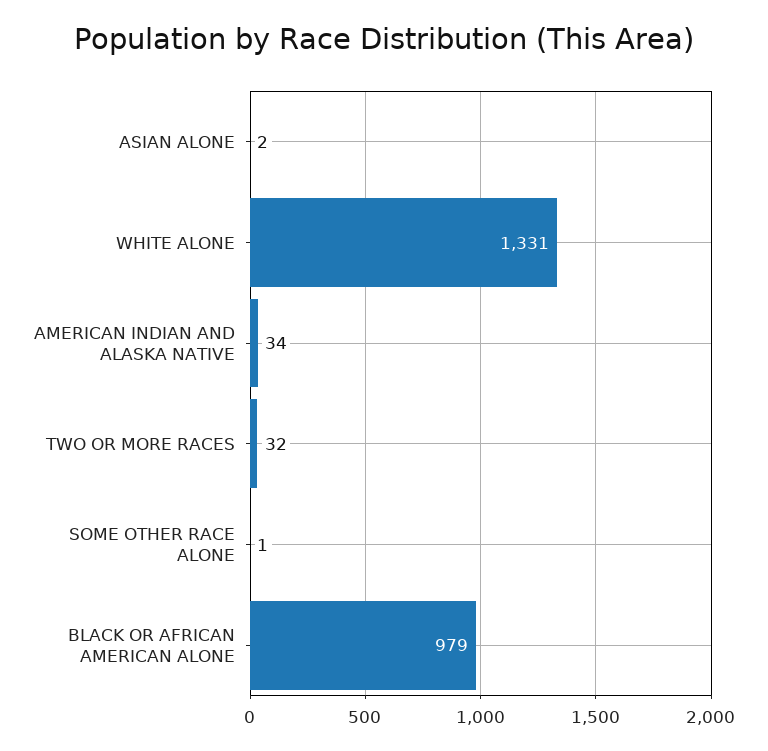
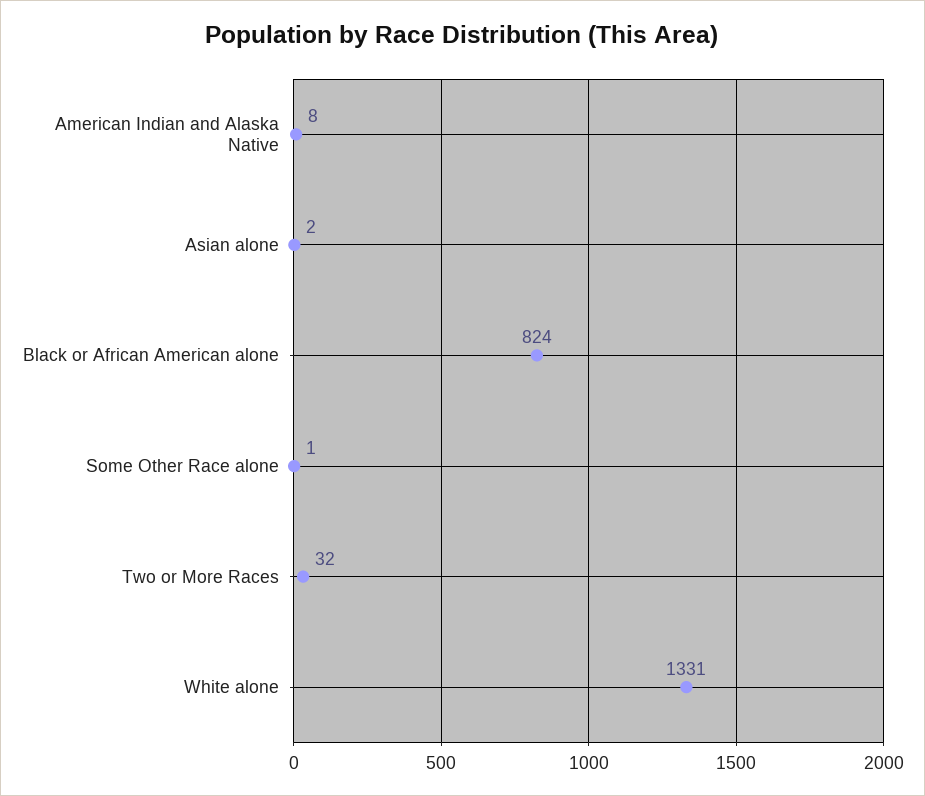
AMERICAN INDIAN AND ALASKA NATIVE: 34 -> 8
BLACK OR AFRICAN AMERICAN ALONE: 979 -> 824

